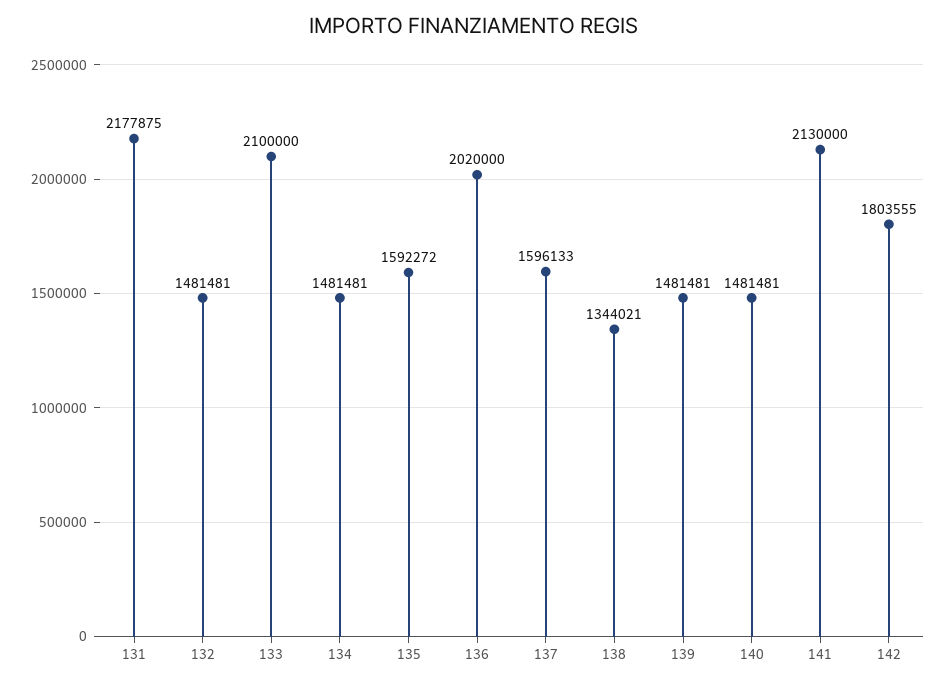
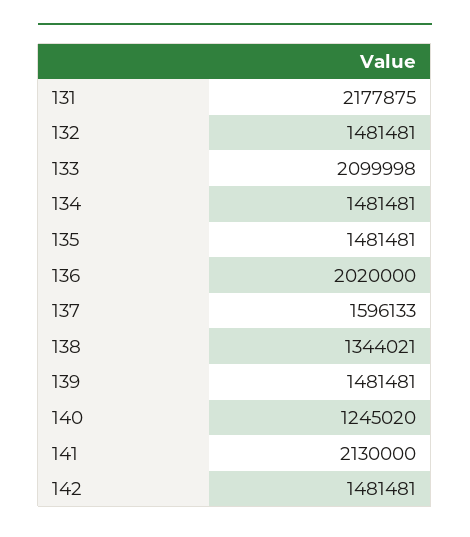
133: 2100000 -> 2099998
135: 1592272 -> 1481481
140: 1481481 -> 1245020
142: 1803555 -> 1481481

